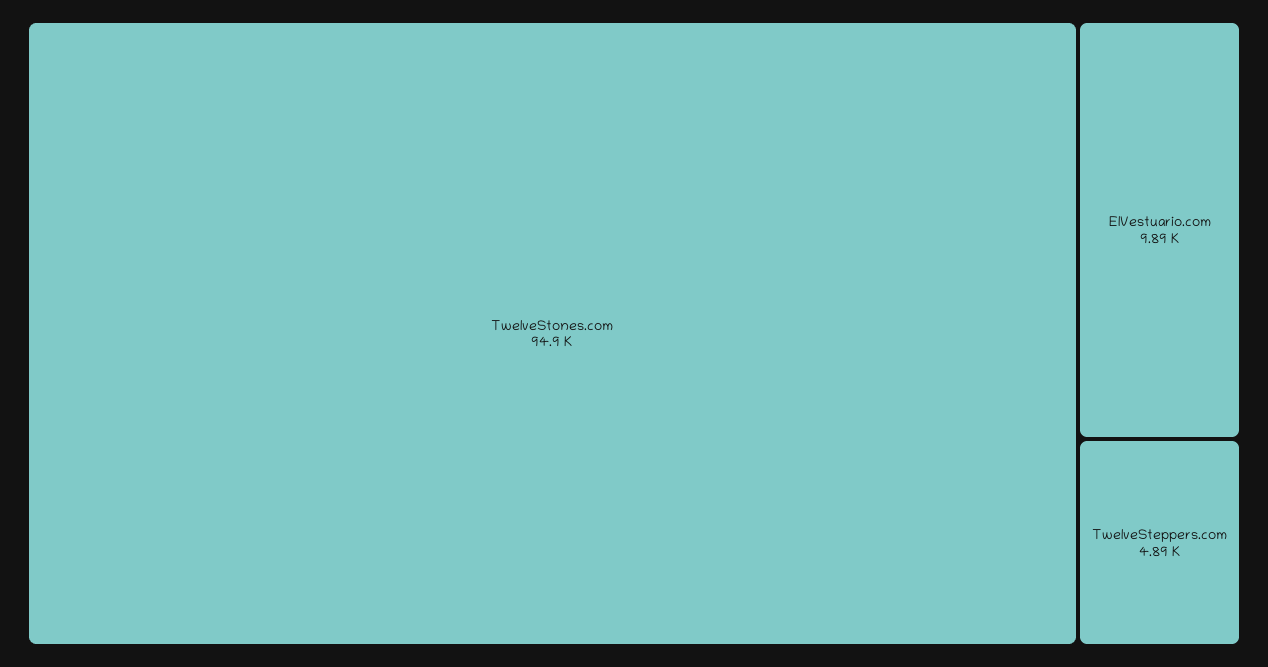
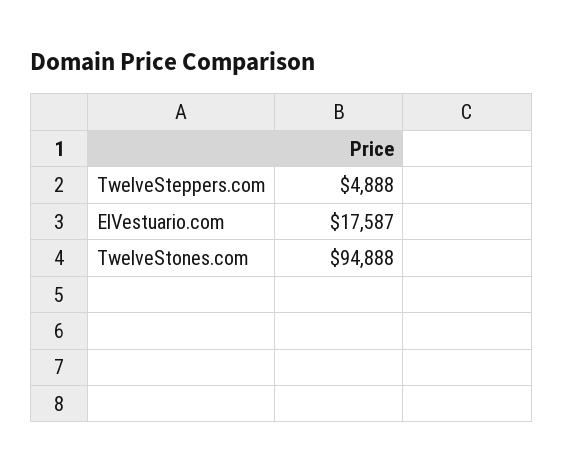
ElVestuario.com: 9890 -> 17587

